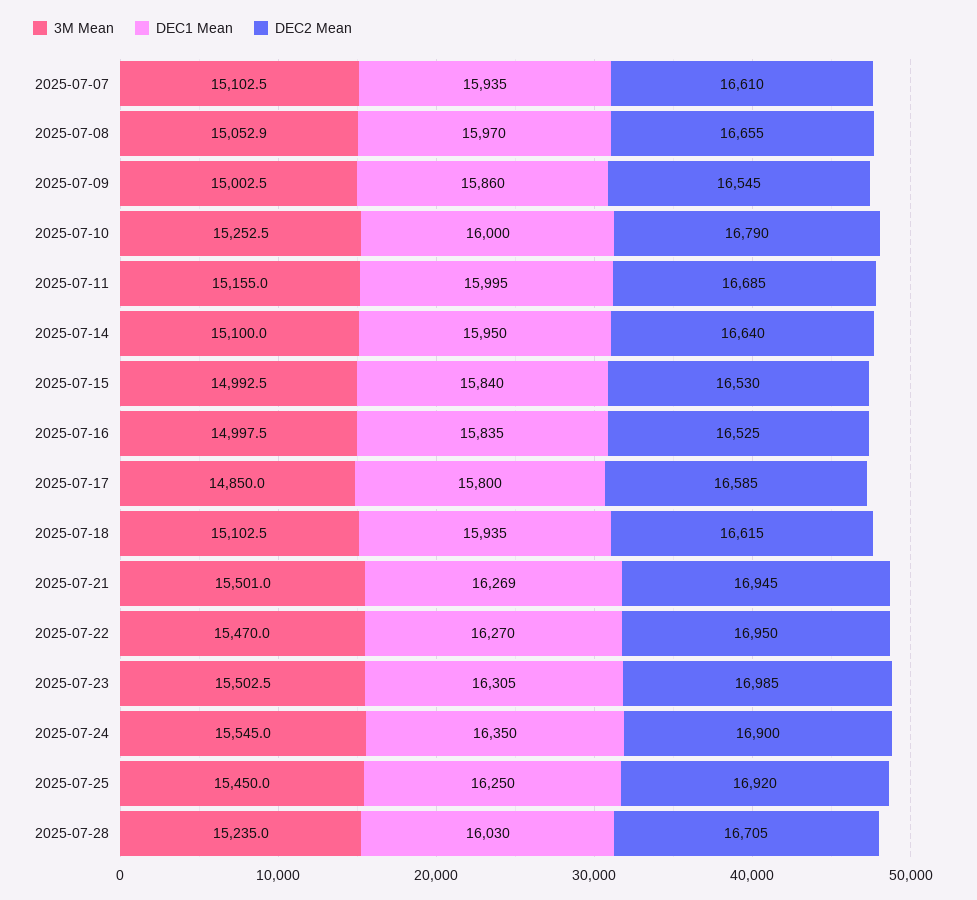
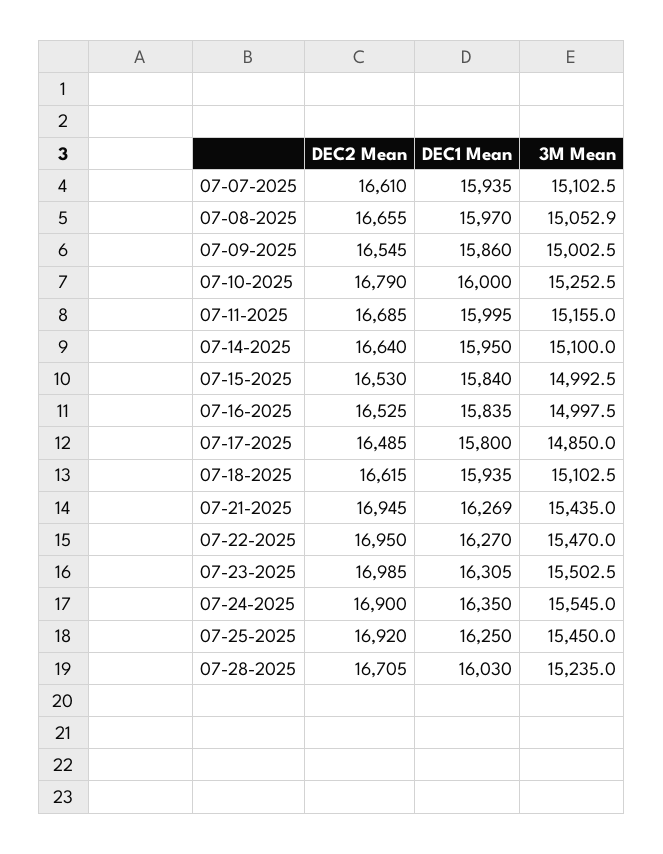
DEC2 Mean, 2025-07-17: 16585 -> 16485
3M Mean, 2025-07-21: 15501 -> 15435

